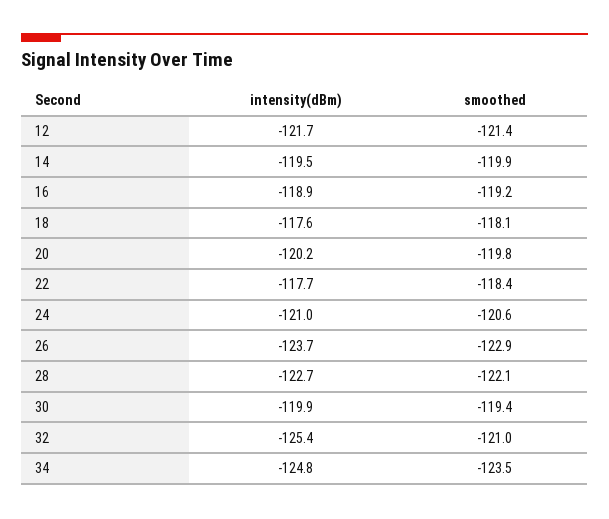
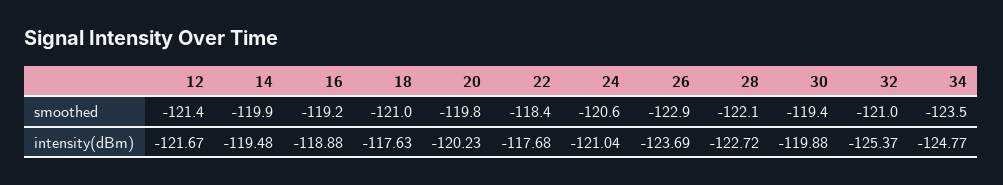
smoothed, 18: -118.1 -> -121

